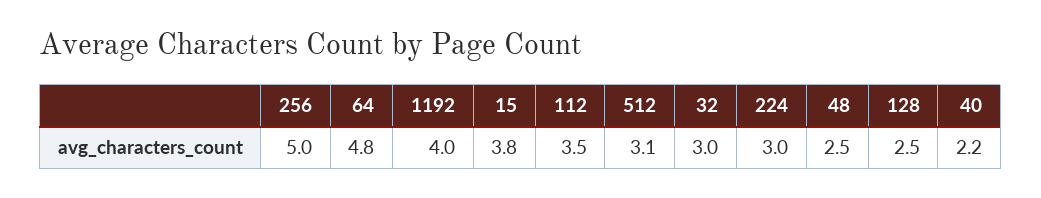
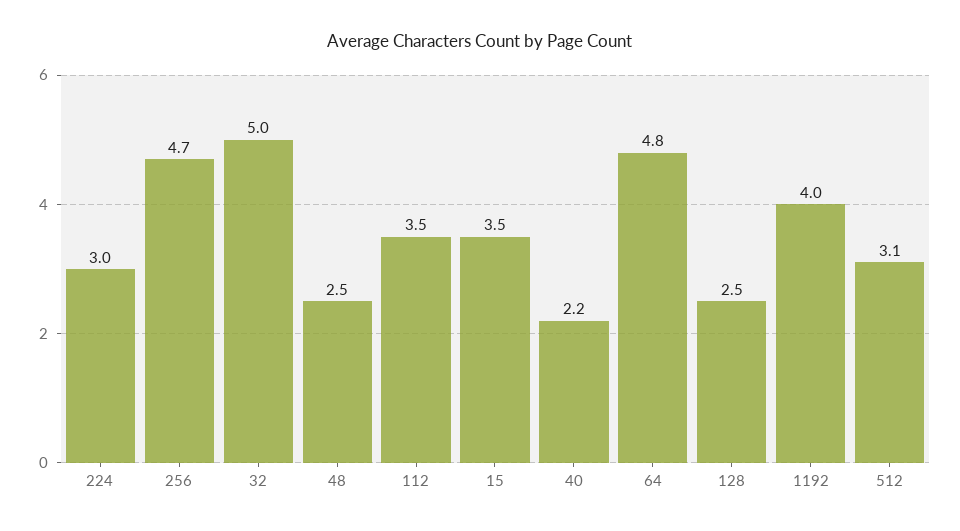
256: 5 -> 4.7
15: 3.8 -> 3.5
32: 3 -> 5

